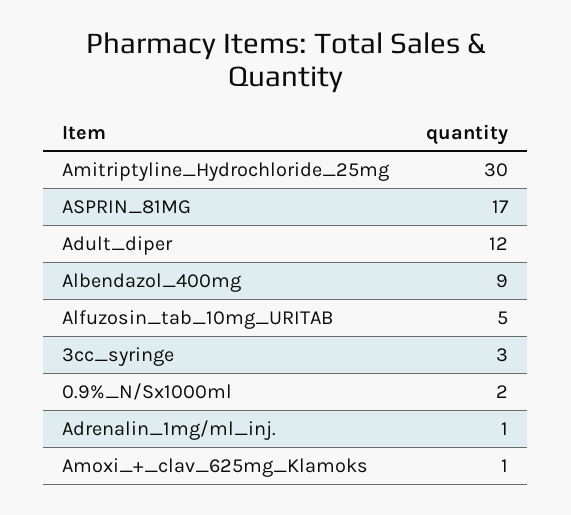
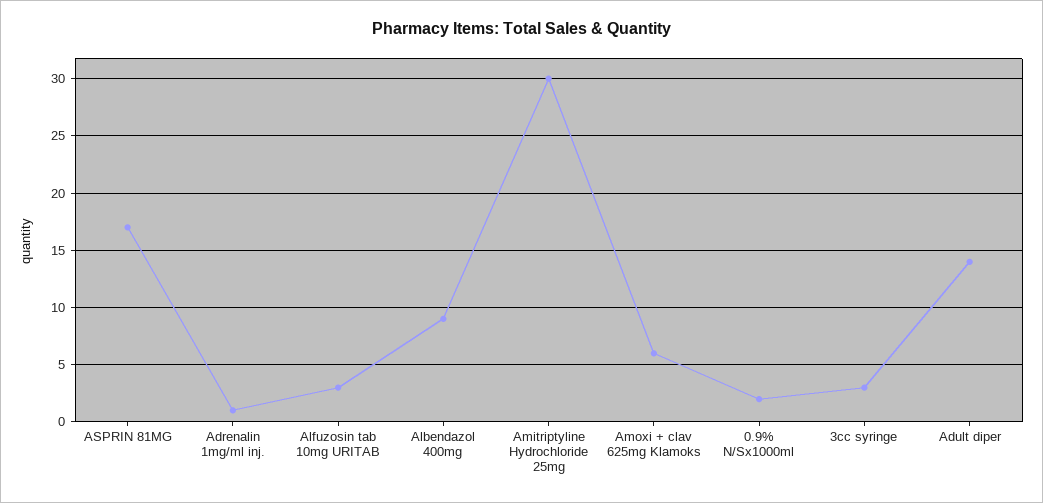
Adult_diper: 12 -> 14
Alfuzosin_tab_10mg_URITAB: 5 -> 3
Amoxi_+_clav_625mg_Klamoks: 1 -> 6

